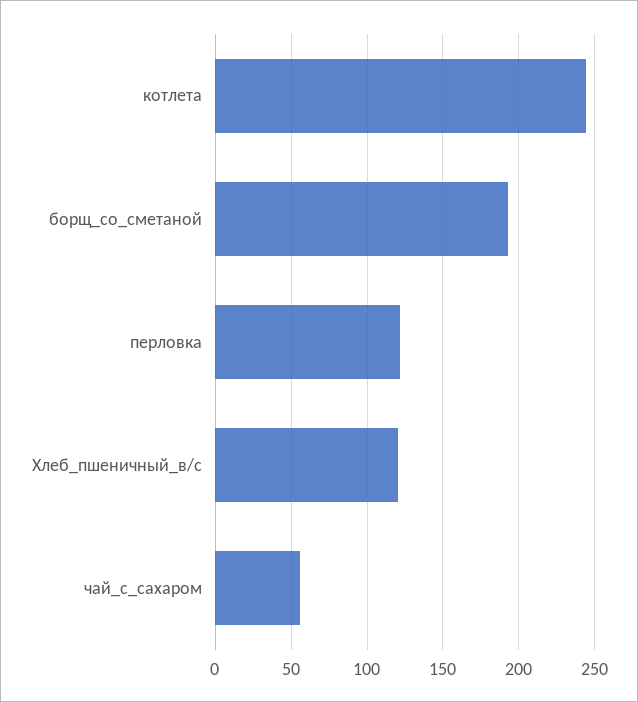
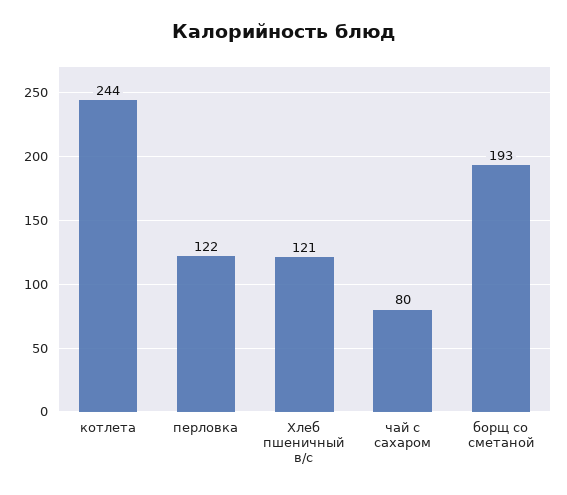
чай_с_сахаром: 55 -> 80

